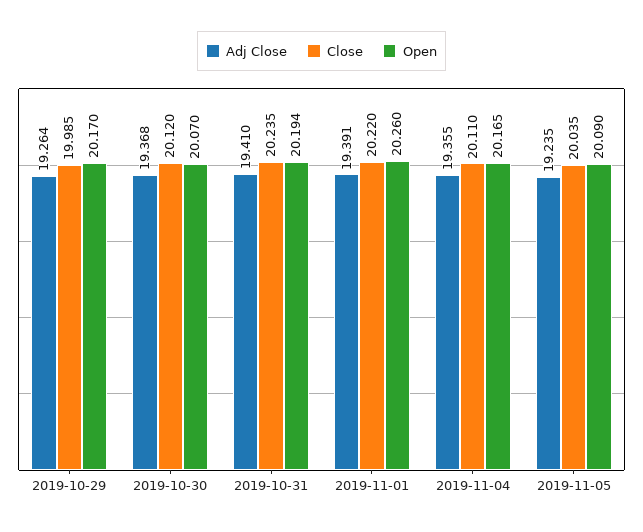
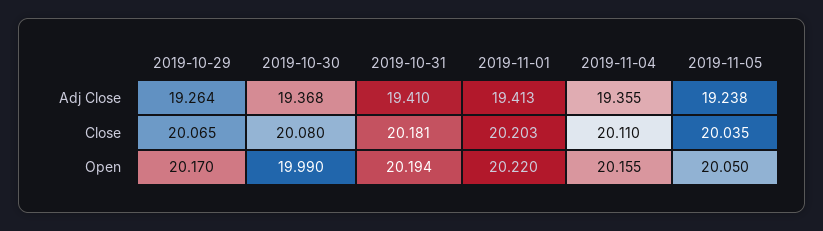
Close, 2019-10-29: 19.985 -> 20.065
Close, 2019-10-30: 20.12 -> 20.08
Open, 2019-10-30: 20.07 -> 19.99
Close, 2019-10-31: 20.235 -> 20.181
Adj Close, 2019-11-01: 19.391 -> 19.413
Close, 2019-11-01: 20.22 -> 20.203
Open, 2019-11-01: 20.26 -> 20.22
Open, 2019-11-04: 20.165 -> 20.155
Adj Close, 2019-11-05: 19.235 -> 19.238
Open, 2019-11-05: 20.09 -> 20.05

